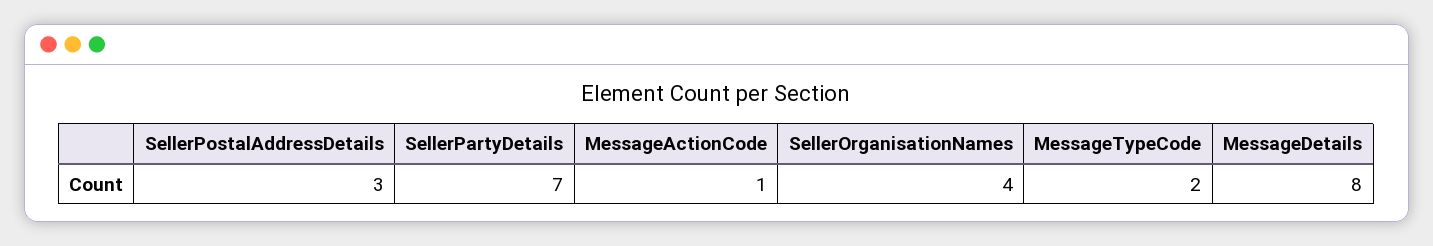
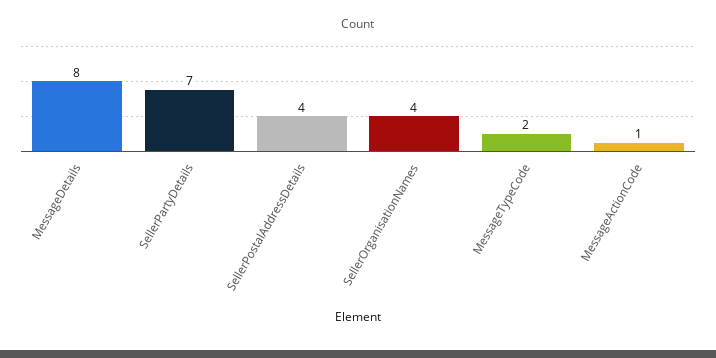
SellerPostalAddressDetails: 3 -> 4

